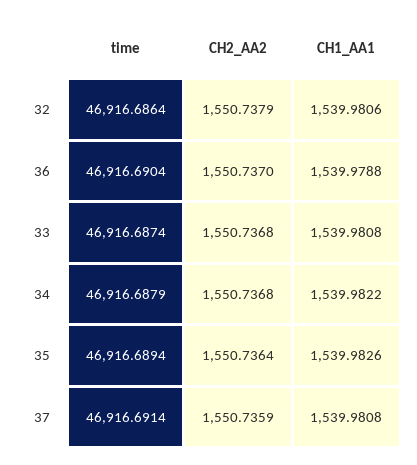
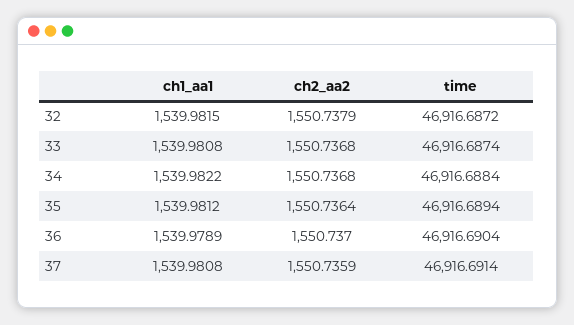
time, 32: 46916.6864 -> 46916.6872
CH1_AA1, 32: 1539.9806 -> 1539.9815
CH1_AA1, 36: 1539.9788 -> 1539.9789
time, 34: 46916.6879 -> 46916.6884
CH1_AA1, 35: 1539.9826 -> 1539.9812

